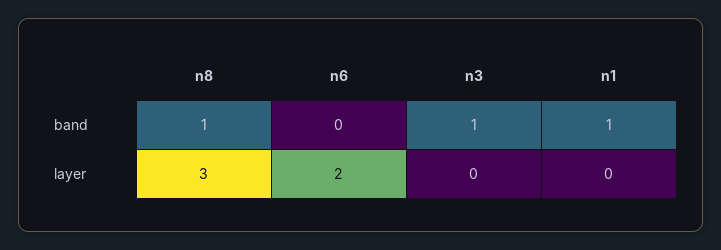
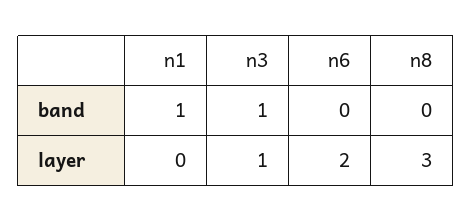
n8, band: 1 -> 0
n3, layer: 0 -> 1

